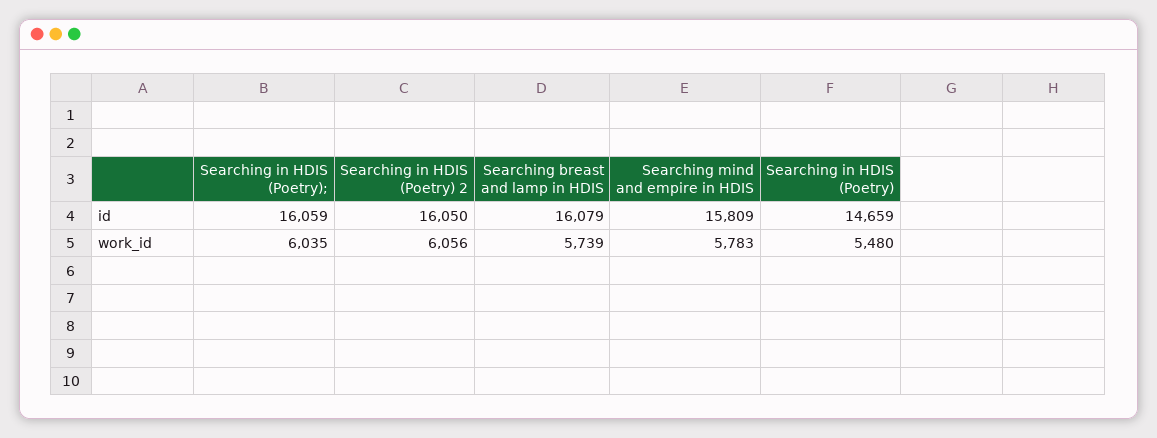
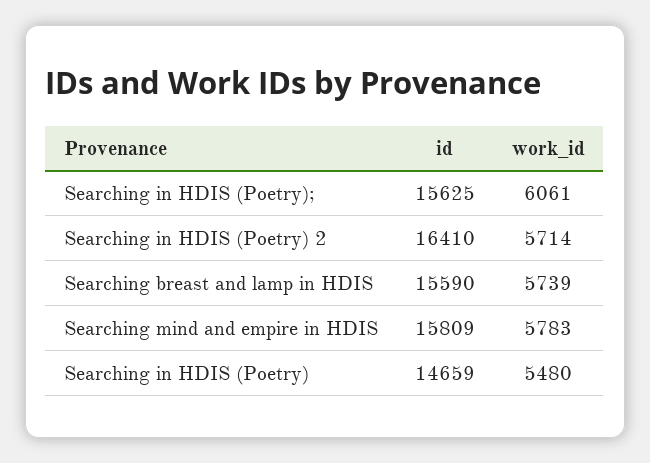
Searching in HDIS (Poetry);, id: 16059 -> 15625
Searching in HDIS (Poetry) 2, id: 16050 -> 16410
Searching breast and lamp in HDIS, id: 16079 -> 15590
Searching in HDIS (Poetry);, work_id: 6035 -> 6061
Searching in HDIS (Poetry) 2, work_id: 6056 -> 5714

